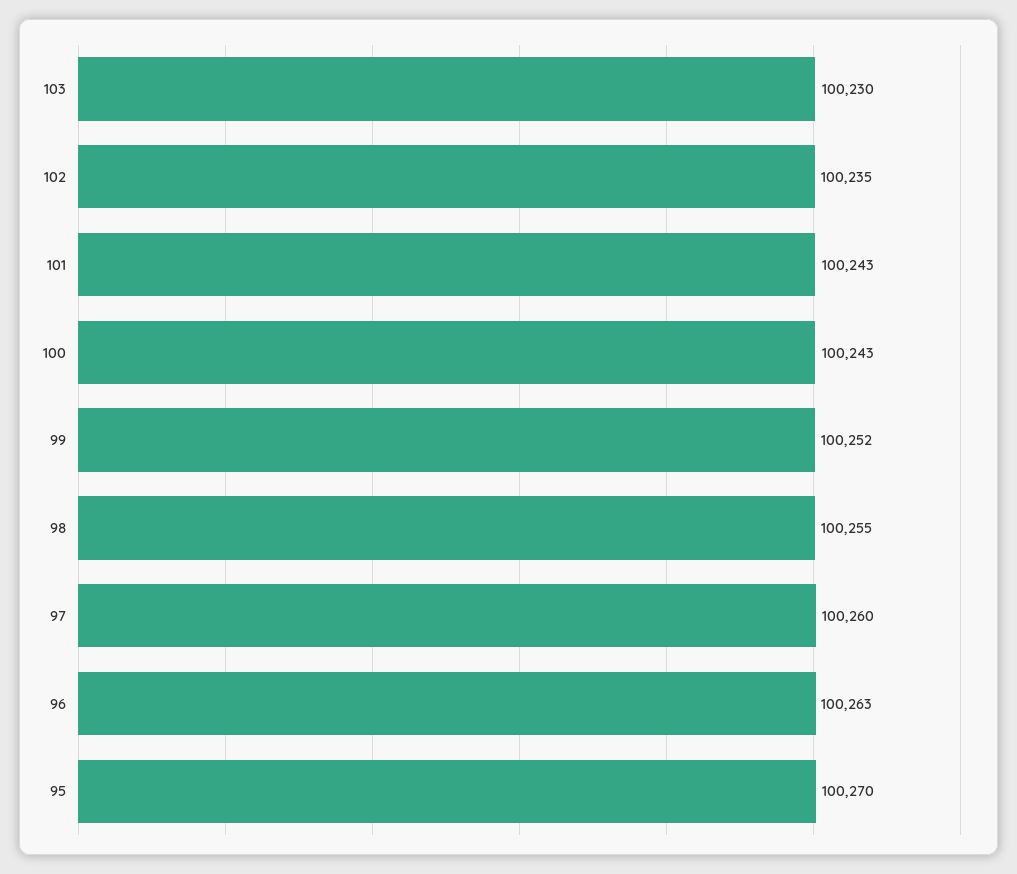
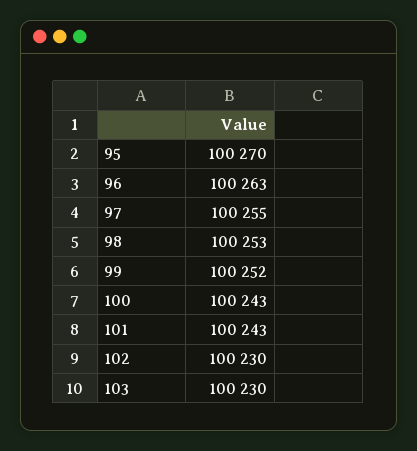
102: 100235 -> 100230
98: 100255 -> 100253
97: 100260 -> 100255

